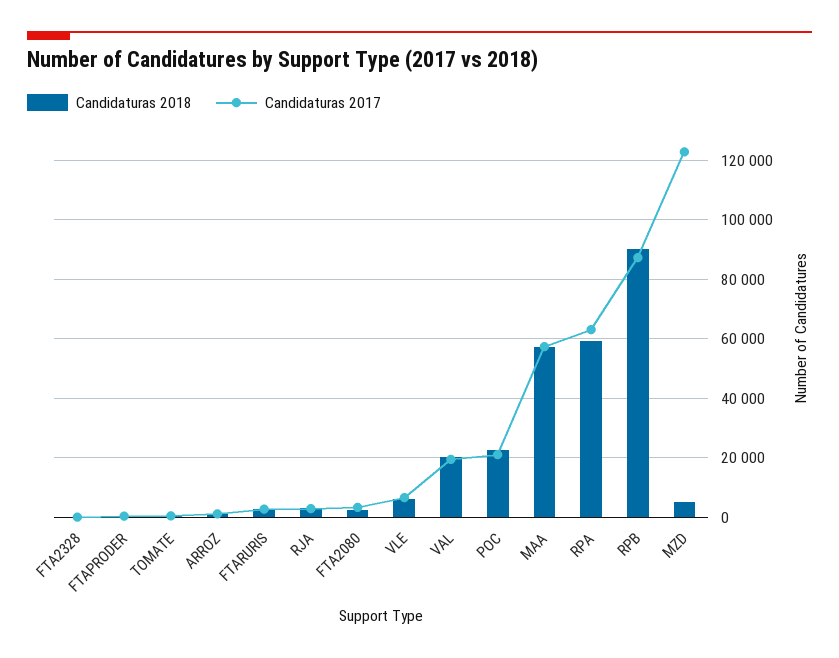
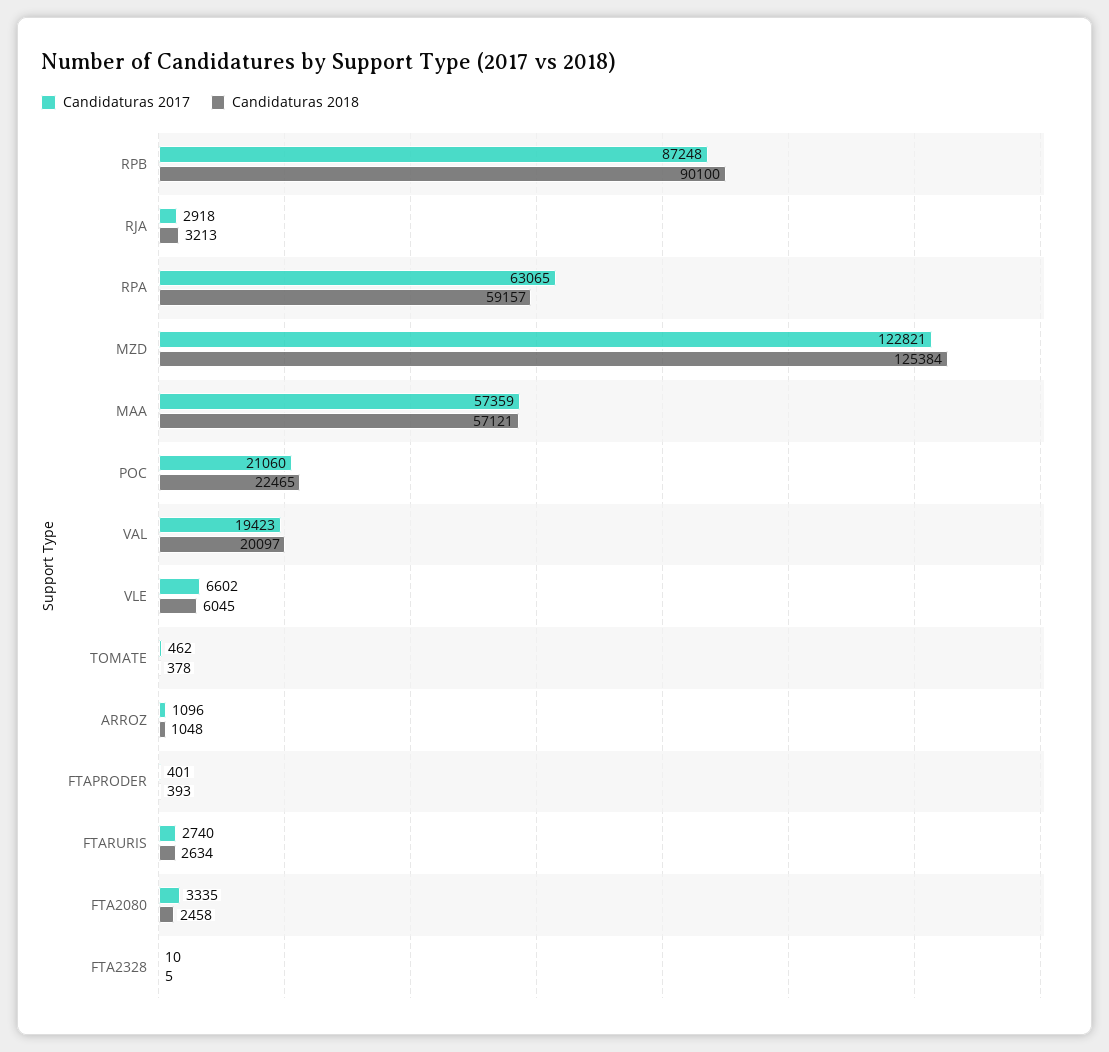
Candidaturas 2018, MZD: 5000 -> 125384

